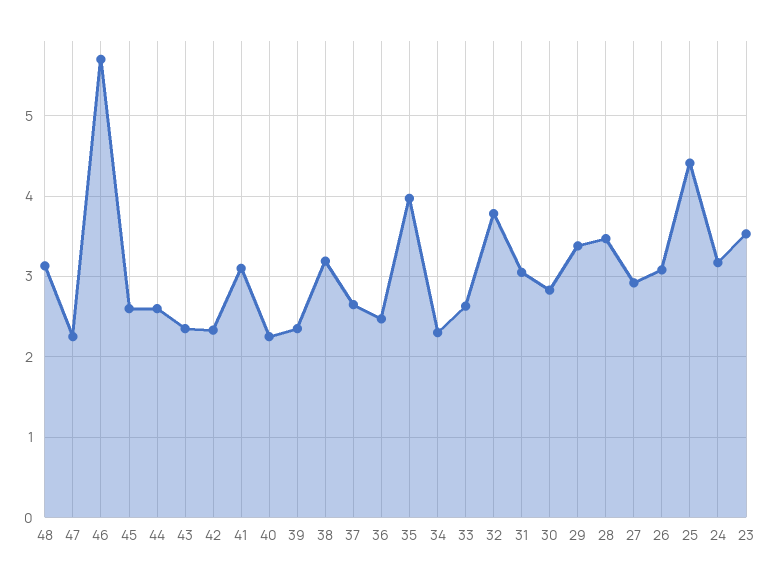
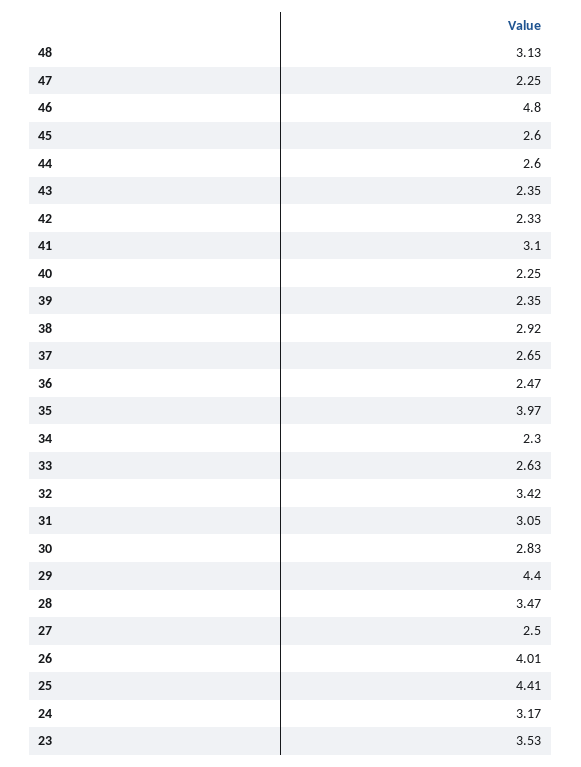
46: 5.7 -> 4.8
38: 3.2 -> 2.92
32: 3.8 -> 3.42
29: 3.4 -> 4.4
27: 2.9 -> 2.5
26: 3.1 -> 4.01

